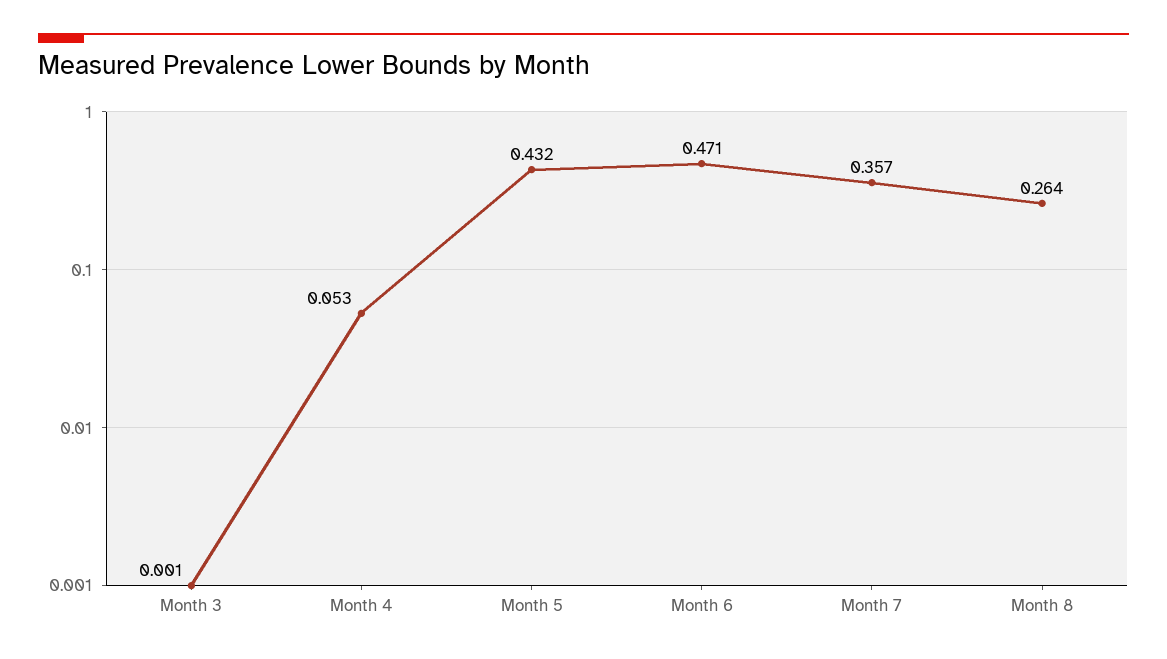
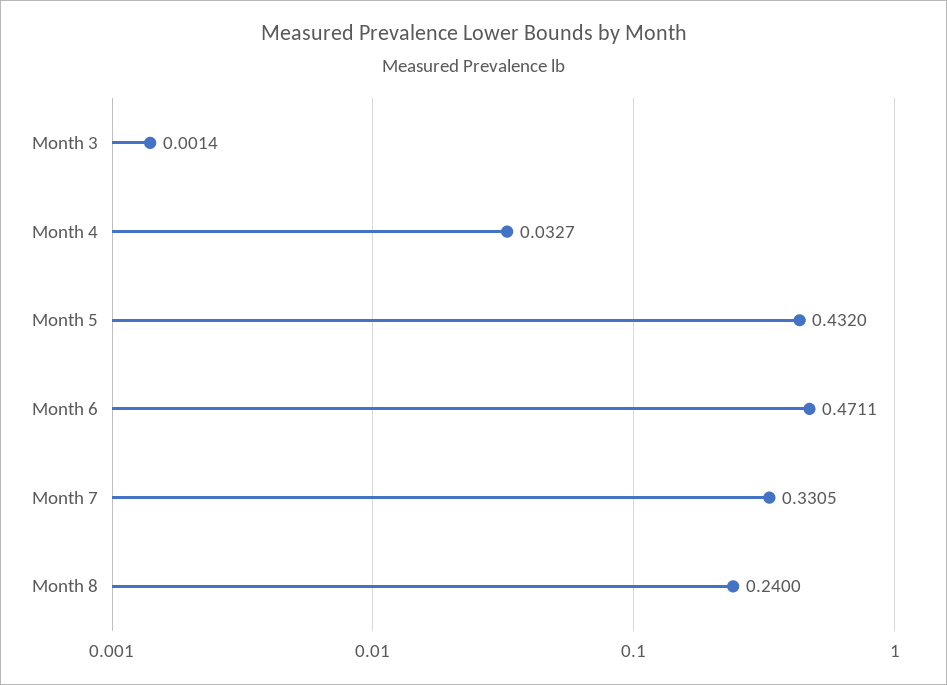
Month 4: 0.053 -> 0.0327
Month 7: 0.357 -> 0.3305
Month 8: 0.264 -> 0.24

